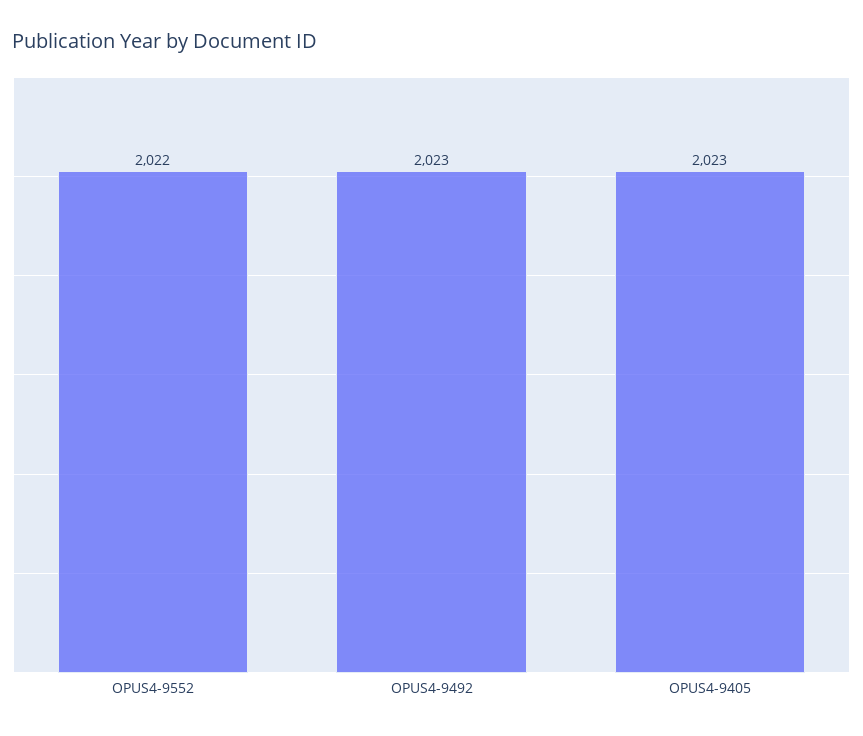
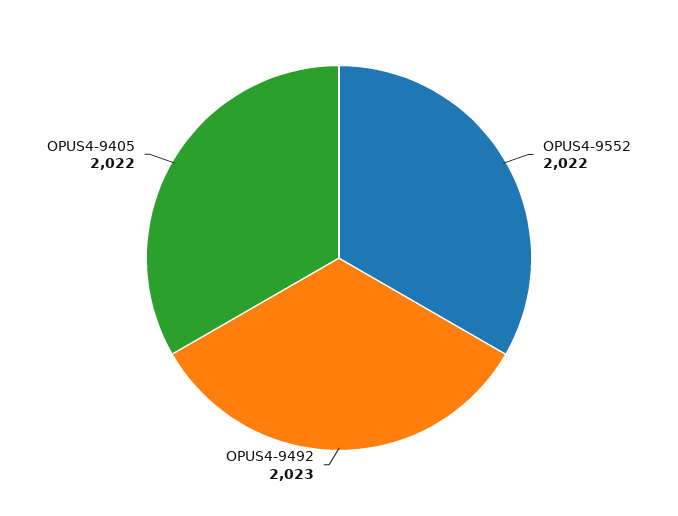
OPUS4-9405: 2023 -> 2022

